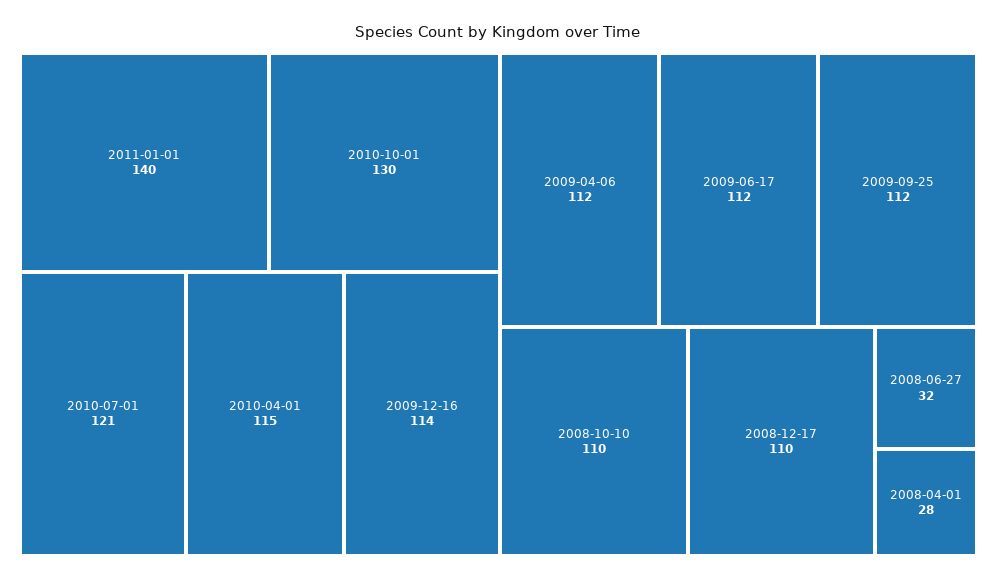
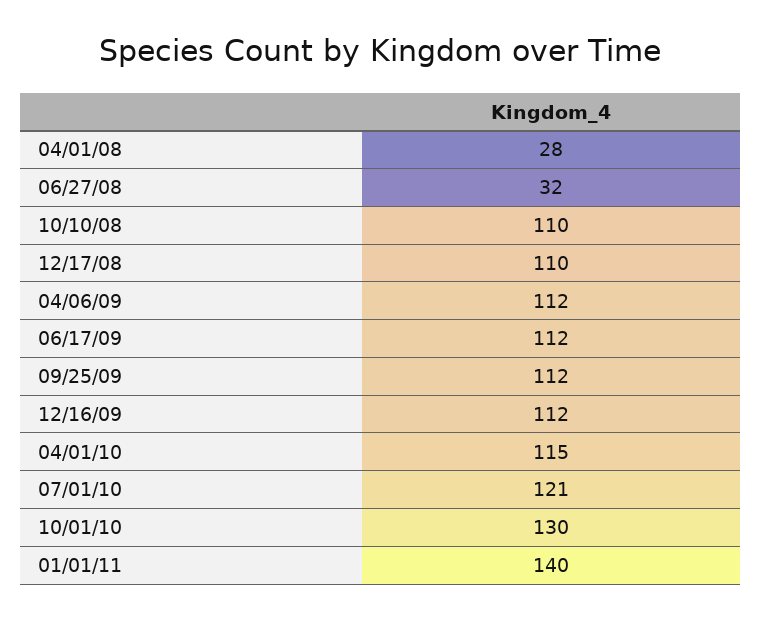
2009-12-16: 114 -> 112

